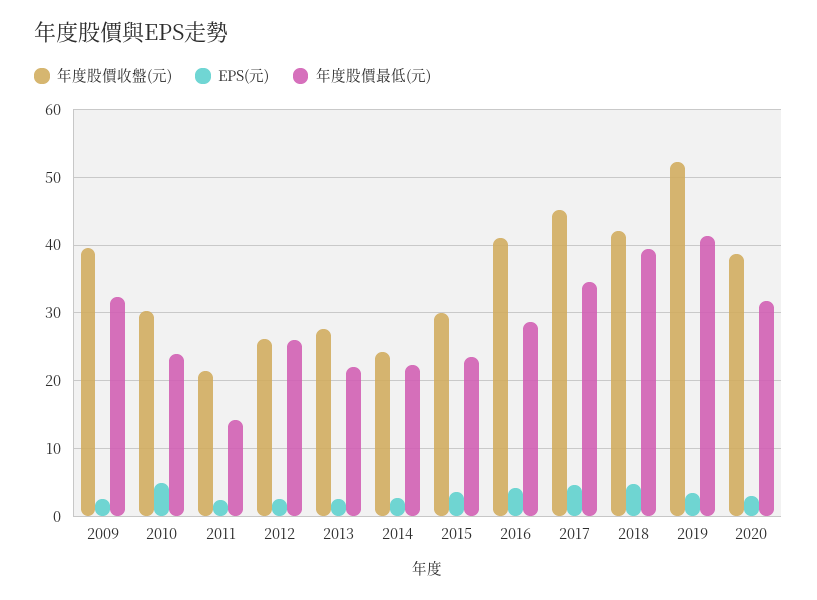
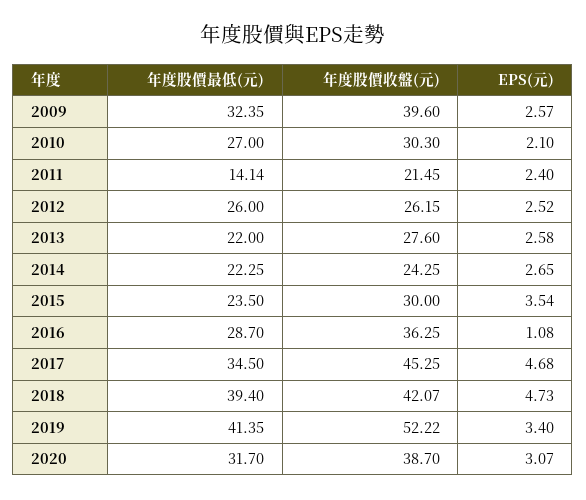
EPS(元), 2010: 5 -> 2.1
年度股價最低(元), 2010: 24 -> 27
年度股價收盤(元), 2016: 41 -> 36.25
EPS(元), 2016: 4 -> 1.08

